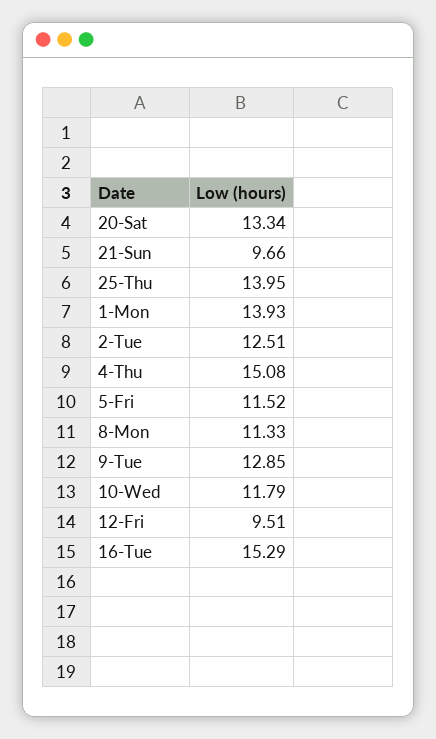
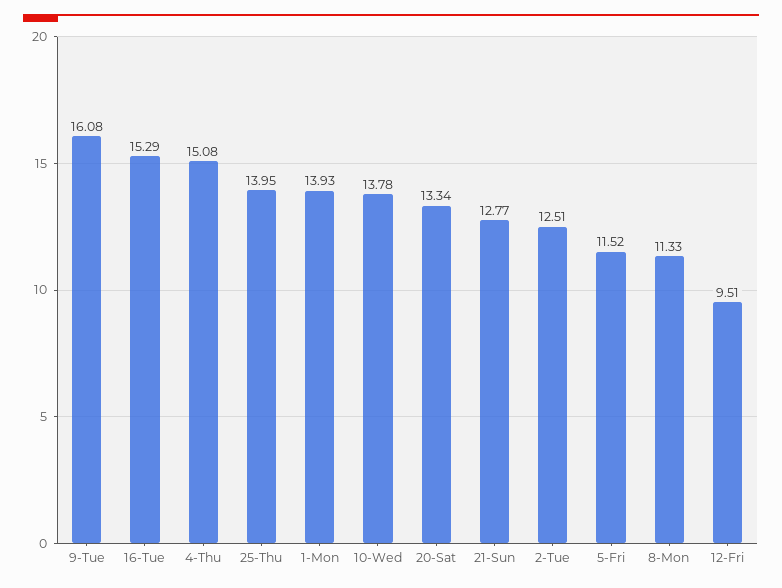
21-Sun: 9.66 -> 12.77
9-Tue: 12.85 -> 16.08
10-Wed: 11.79 -> 13.78

